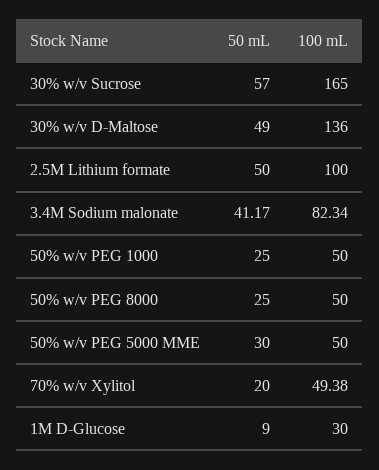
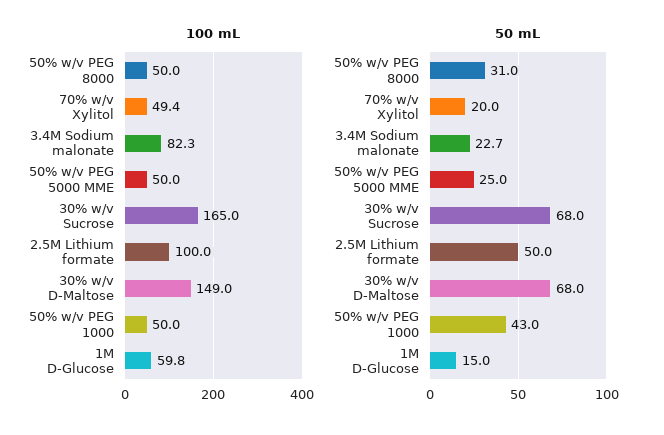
50 mL, 30% w/v Sucrose: 57 -> 68
50 mL, 30% w/v D-Maltose: 49 -> 68
100 mL, 30% w/v D-Maltose: 136 -> 149
50 mL, 3.4M Sodium malonate: 41.17 -> 22.7
50 mL, 50% w/v PEG 1000: 25 -> 43
50 mL, 50% w/v PEG 8000: 25 -> 31
50 mL, 50% w/v PEG 5000 MME: 30 -> 25
50 mL, 1M D-Glucose: 9 -> 15
100 mL, 1M D-Glucose: 30 -> 59.8

